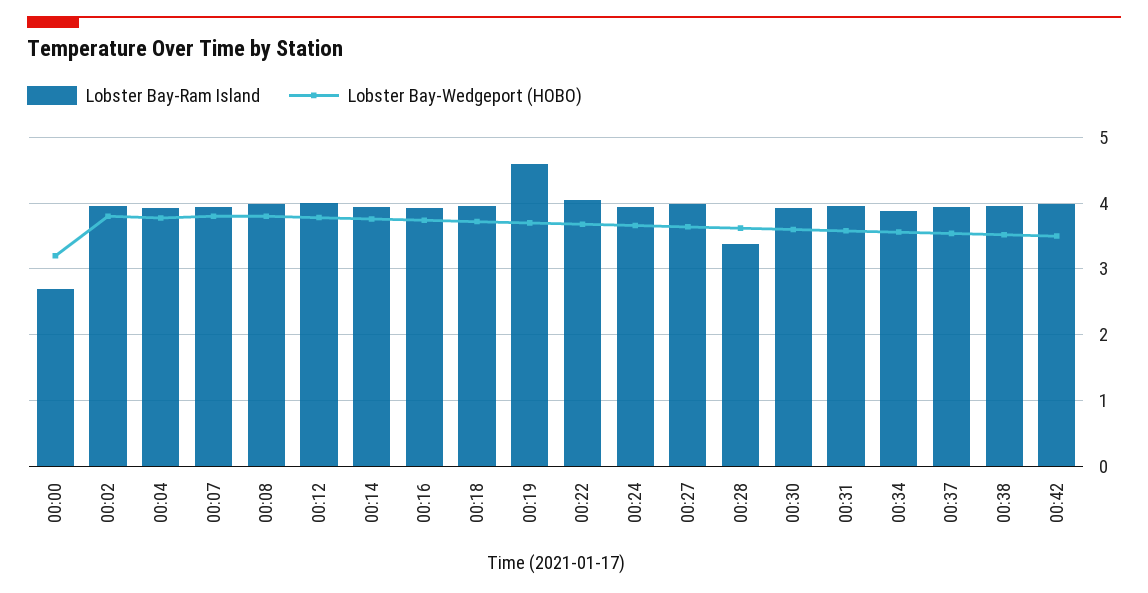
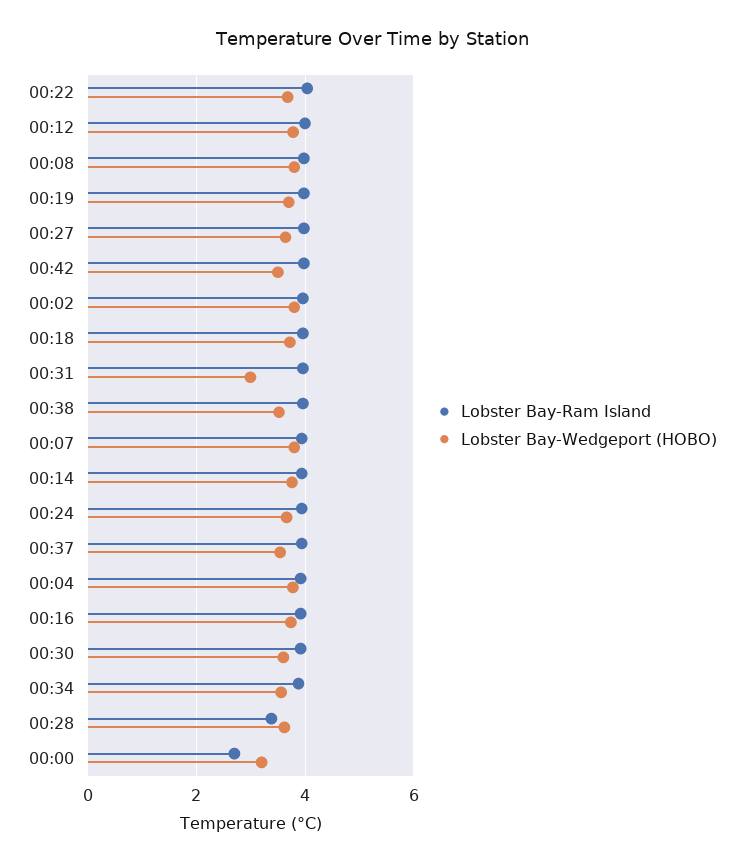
Lobster Bay-Ram Island, 00:19: 4.6 -> 4
Lobster Bay-Wedgeport (HOBO), 00:31: 3.6 -> 3

